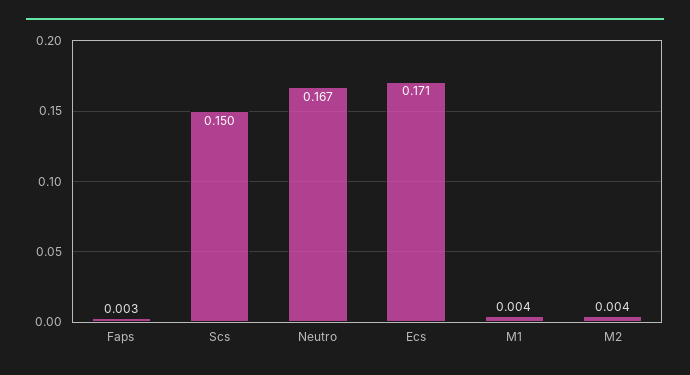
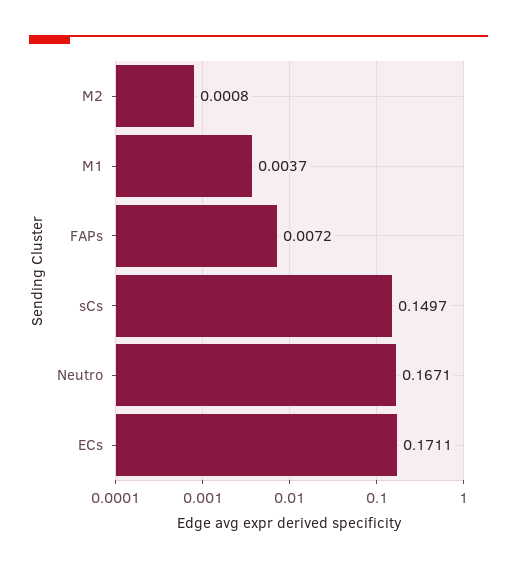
Faps: 0.003 -> 0.0072
M2: 0.004 -> 0.0008

